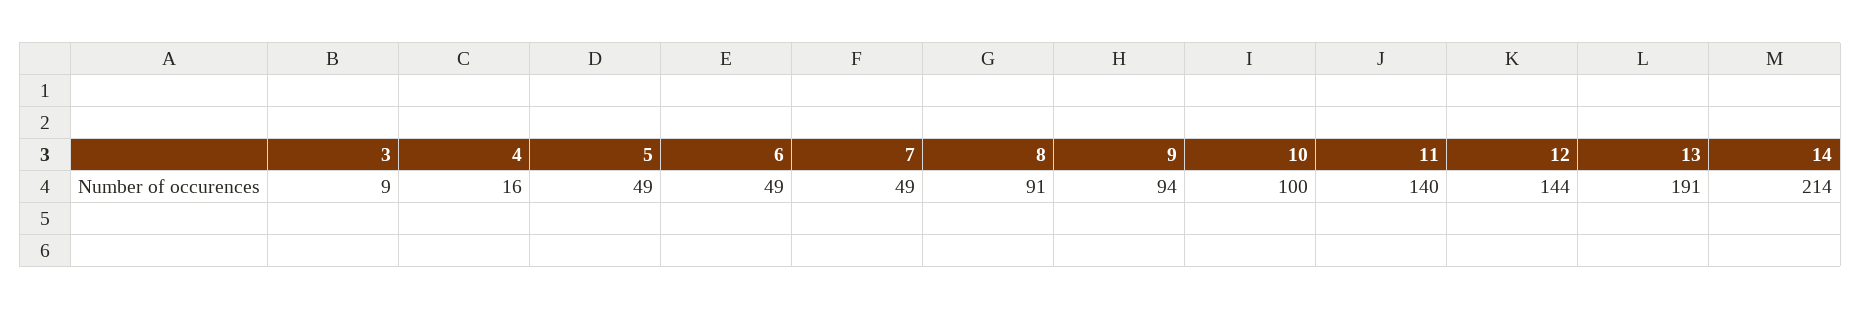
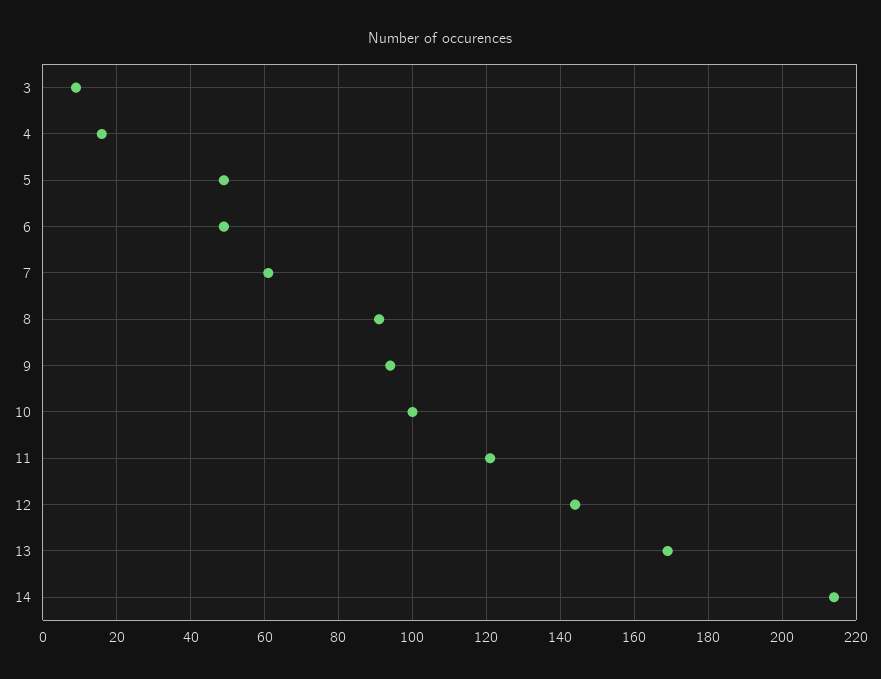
7: 49 -> 60
11: 140 -> 120
13: 191 -> 170

